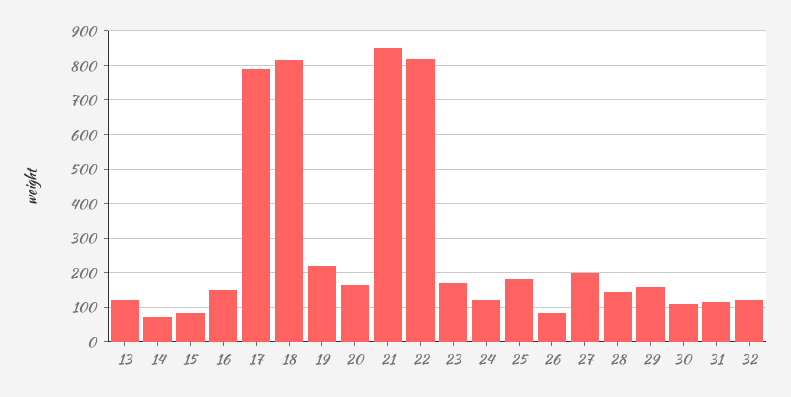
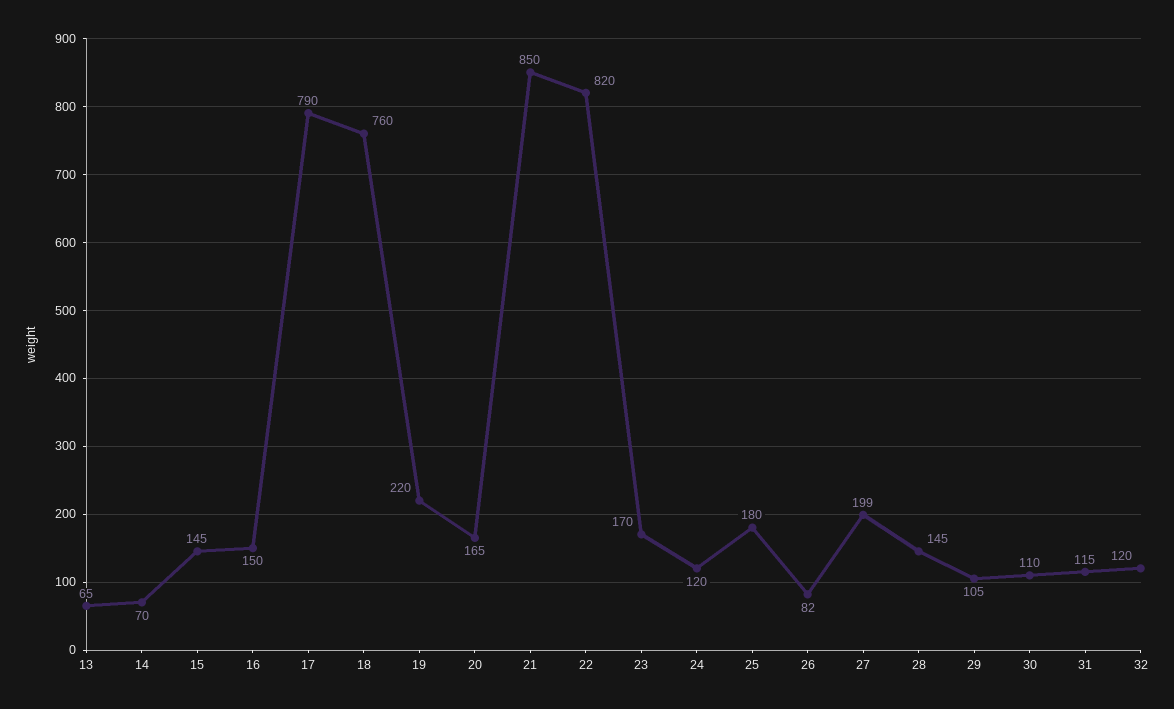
13: 120 -> 65
15: 80 -> 145
18: 820 -> 760
29: 160 -> 105

